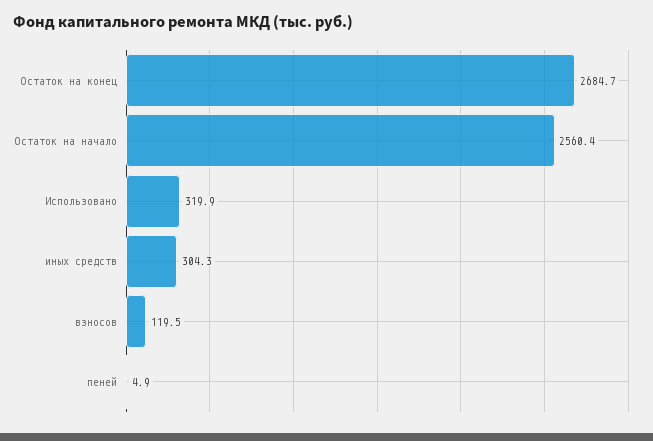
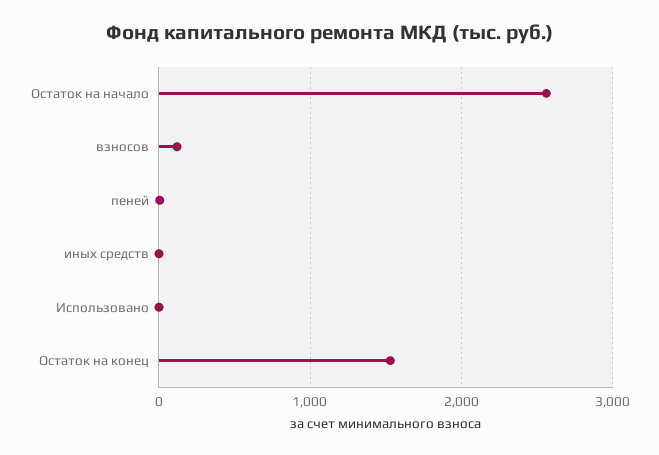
Остаток на конец: 2684.7 -> 1500
Использовано: 319.9 -> 0
иных средств: 304.3 -> 0

